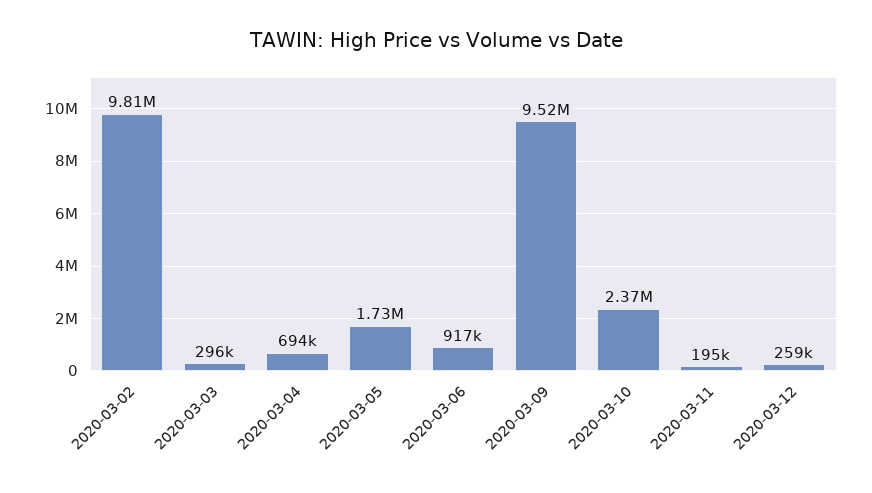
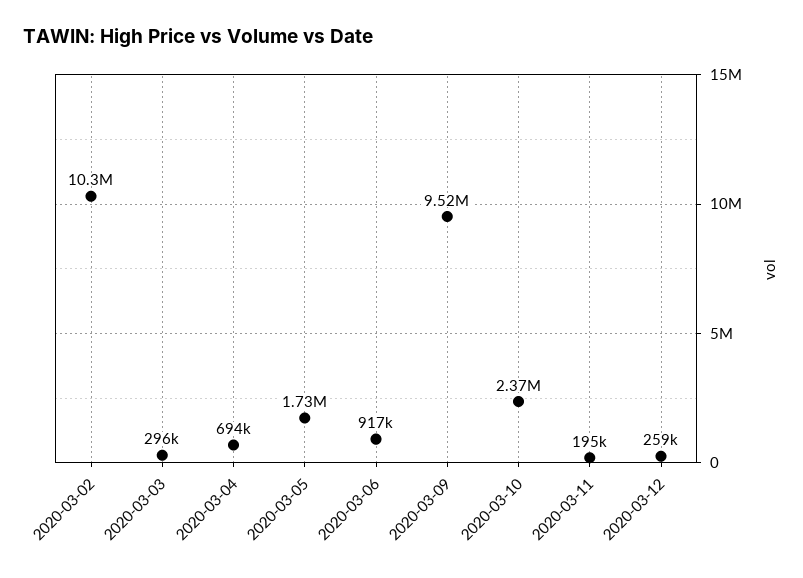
2020-03-02: 9810000 -> 10300000

